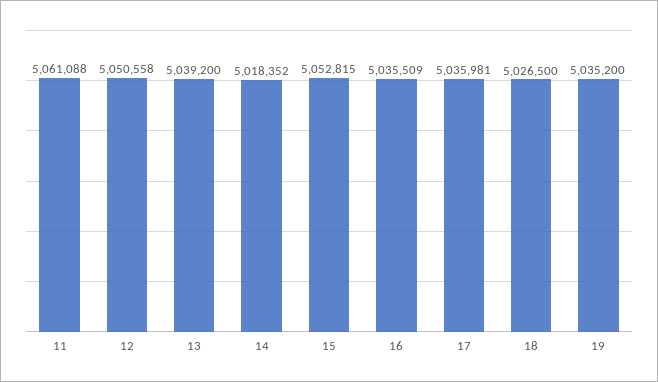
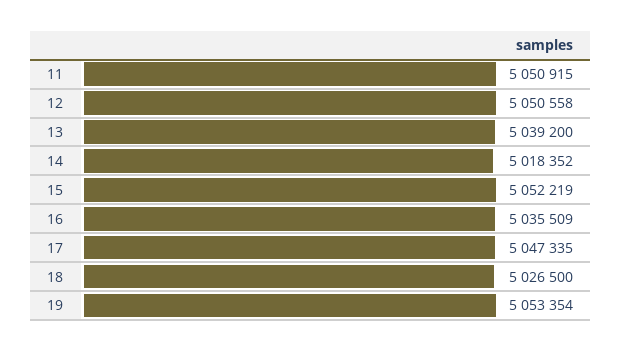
11: 5061088 -> 5050915
15: 5052815 -> 5052219
17: 5035981 -> 5047335
19: 5035200 -> 5053354

